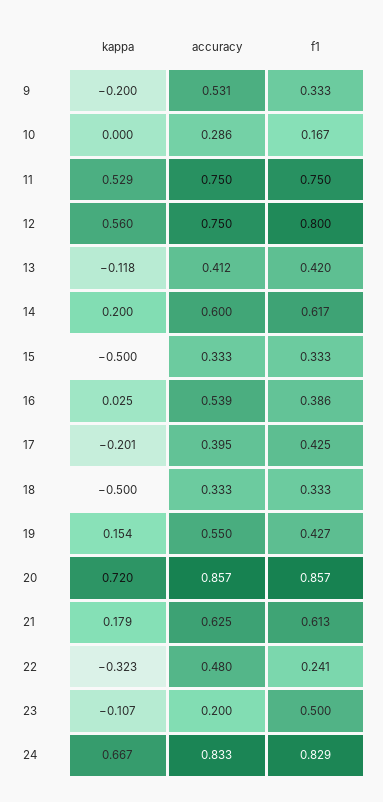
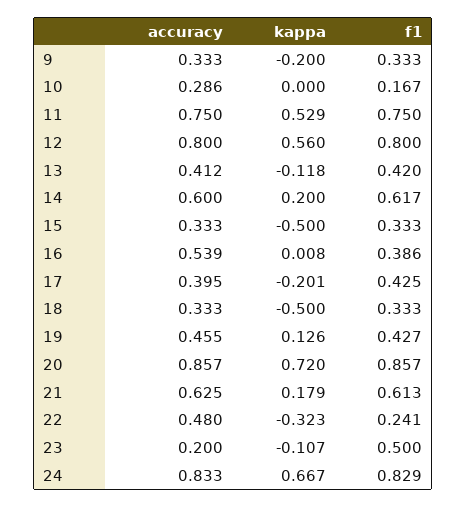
accuracy, 9: 0.531 -> 0.333
accuracy, 12: 0.75 -> 0.8
kappa, 16: 0.025 -> 0.008
kappa, 19: 0.154 -> 0.126
accuracy, 19: 0.55 -> 0.455

